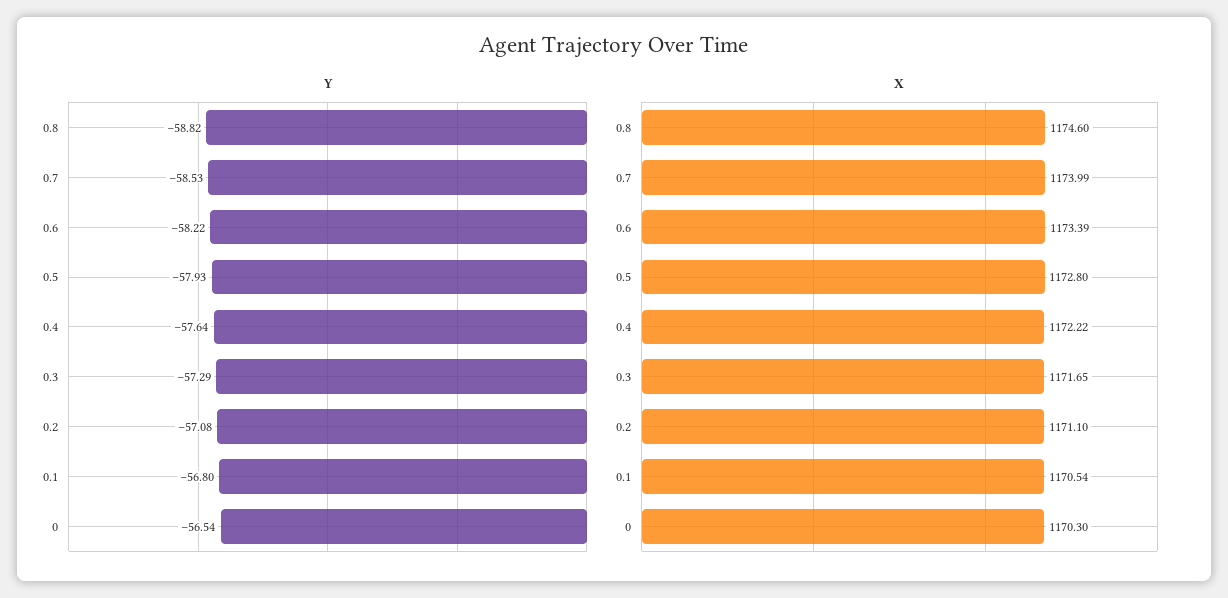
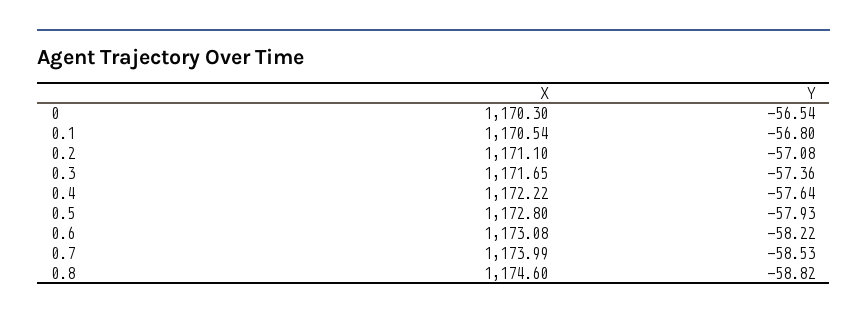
Y, 0.3: -57.29 -> -57.36
X, 0.6: 1173.39 -> 1173.08

